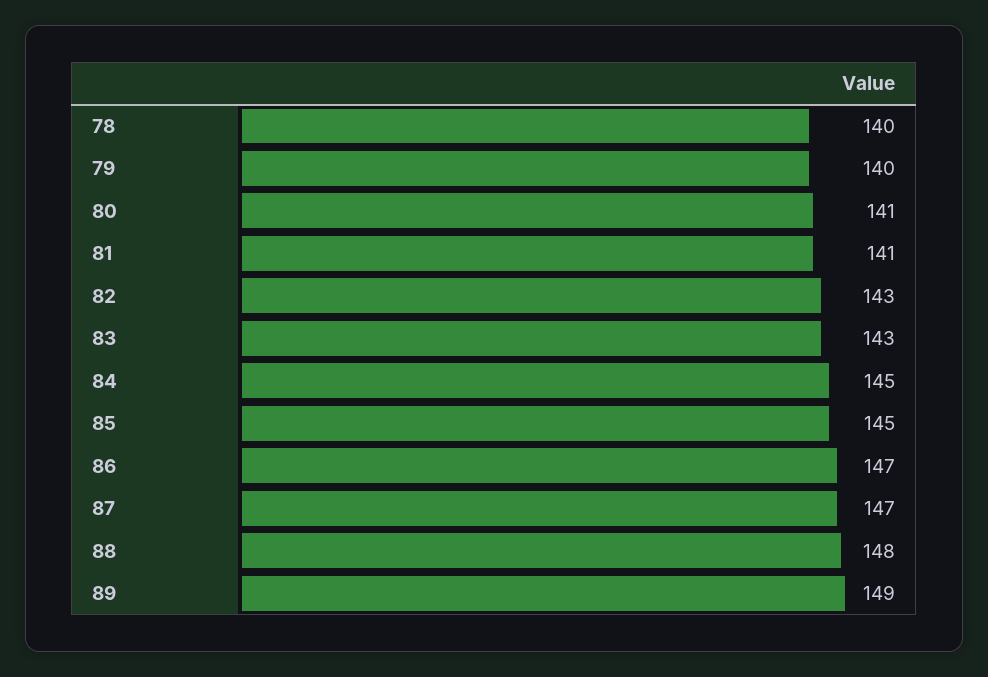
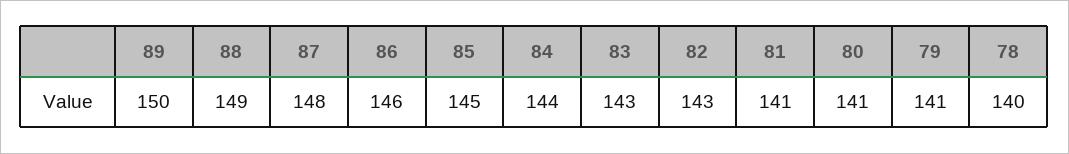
79: 140 -> 141
84: 145 -> 144
86: 147 -> 146
87: 147 -> 148
88: 148 -> 149
89: 149 -> 150

